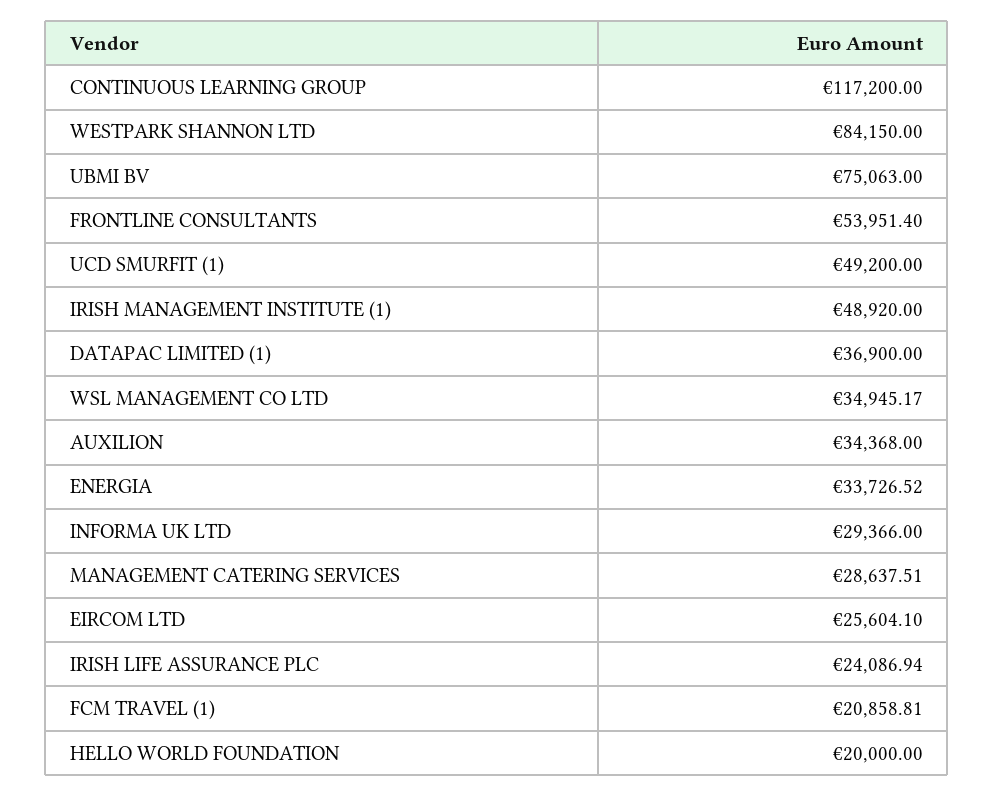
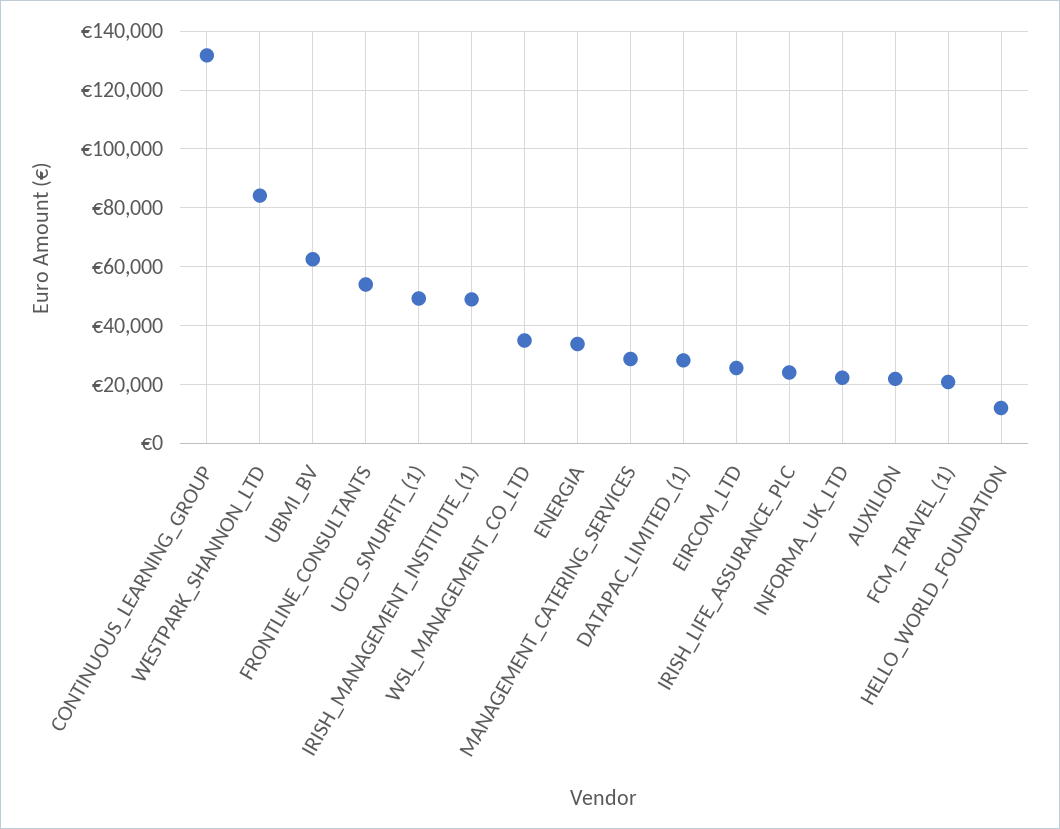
CONTINUOUS LEARNING GROUP: 117200 -> 132500
UBMI BV: 75063 -> 62500
DATAPAC LIMITED (1): 36900 -> 27500
AUXILION: 34368 -> 22500
INFORMA UK LTD: 29366 -> 22500
HELLO WORLD FOUNDATION: 20000 -> 12500

